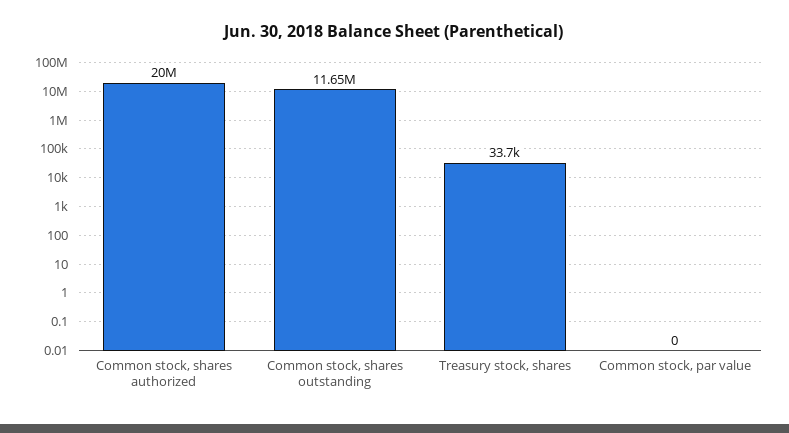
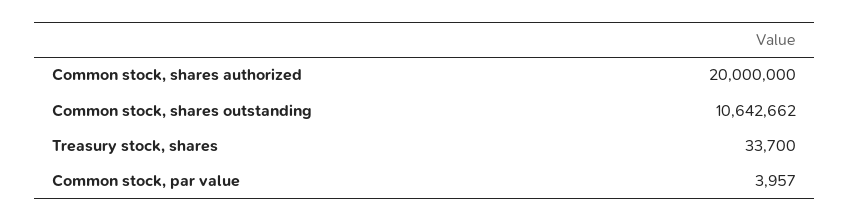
Common stock, shares outstanding: 11650000 -> 10642662
Common stock, par value: 0 -> 3957

